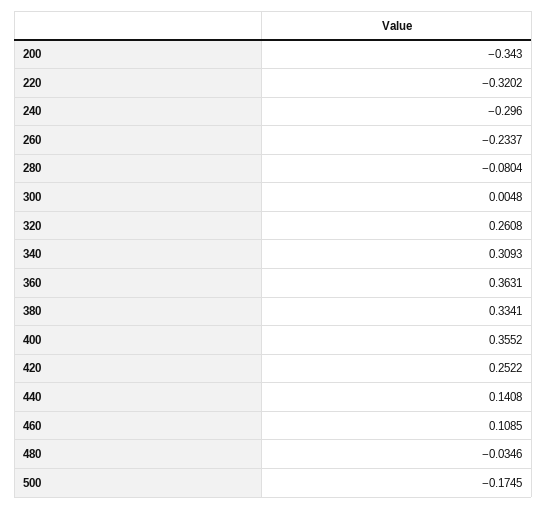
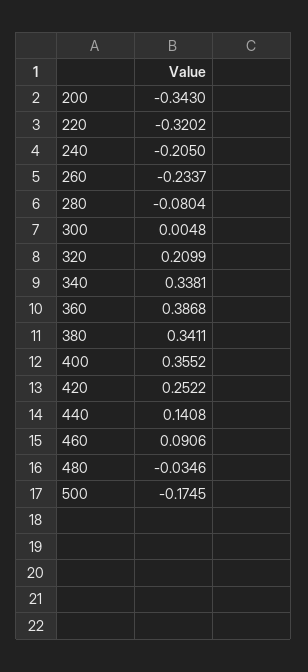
240: -0.296 -> -0.205
320: 0.2608 -> 0.2099
340: 0.3093 -> 0.3381
360: 0.3631 -> 0.3868
380: 0.3341 -> 0.3411
460: 0.1085 -> 0.0906

